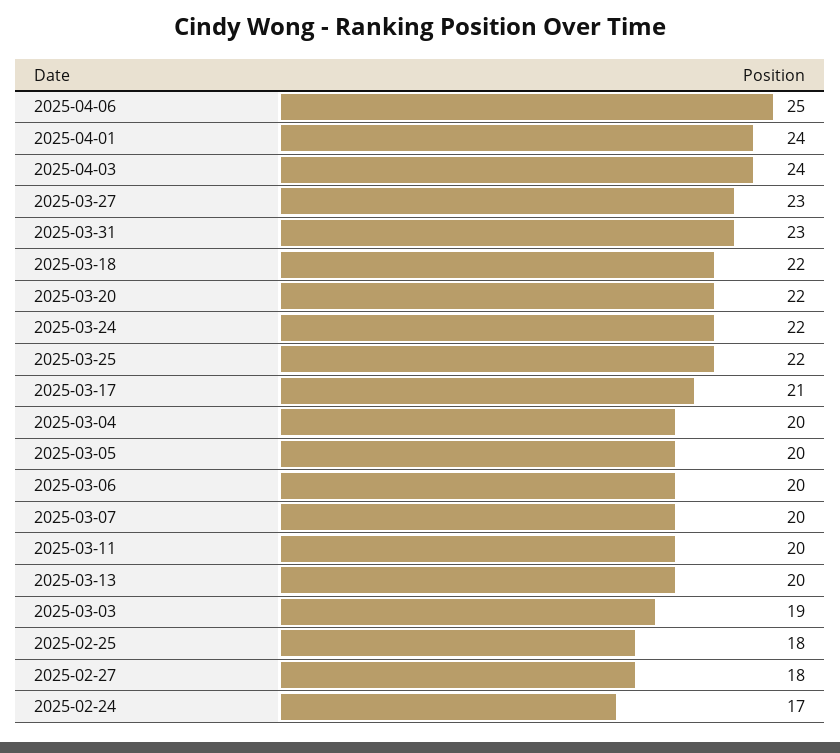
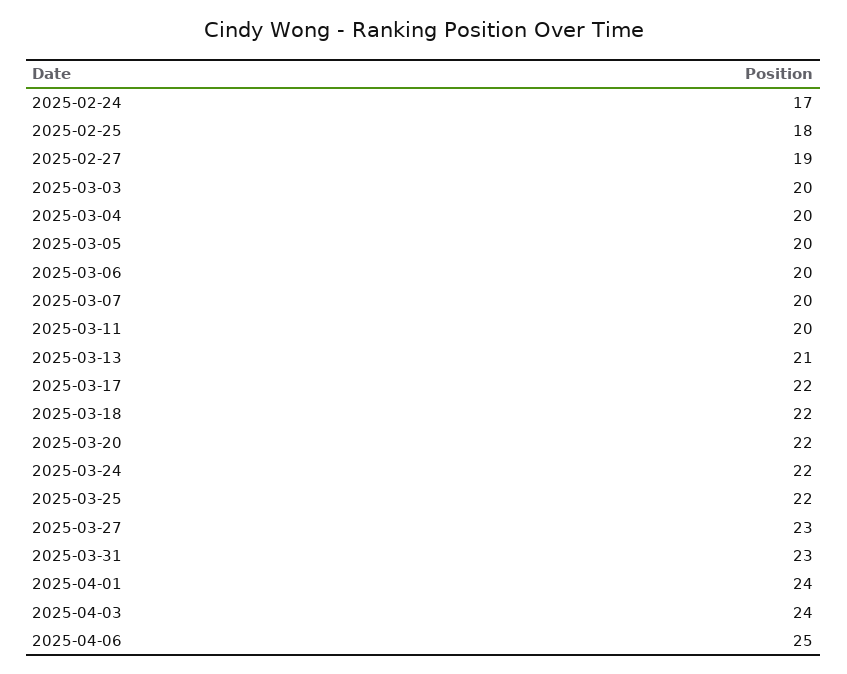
2025-03-17: 21 -> 22
2025-03-13: 20 -> 21
2025-03-03: 19 -> 20
2025-02-27: 18 -> 19

